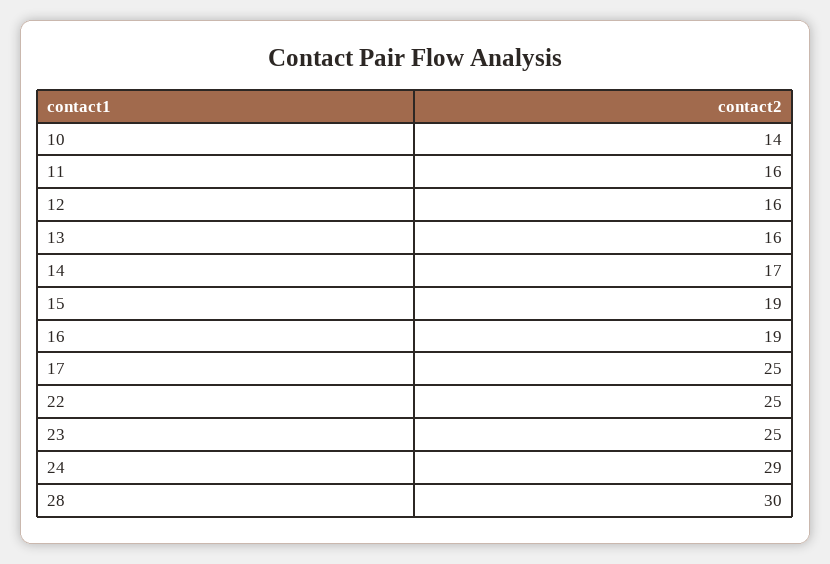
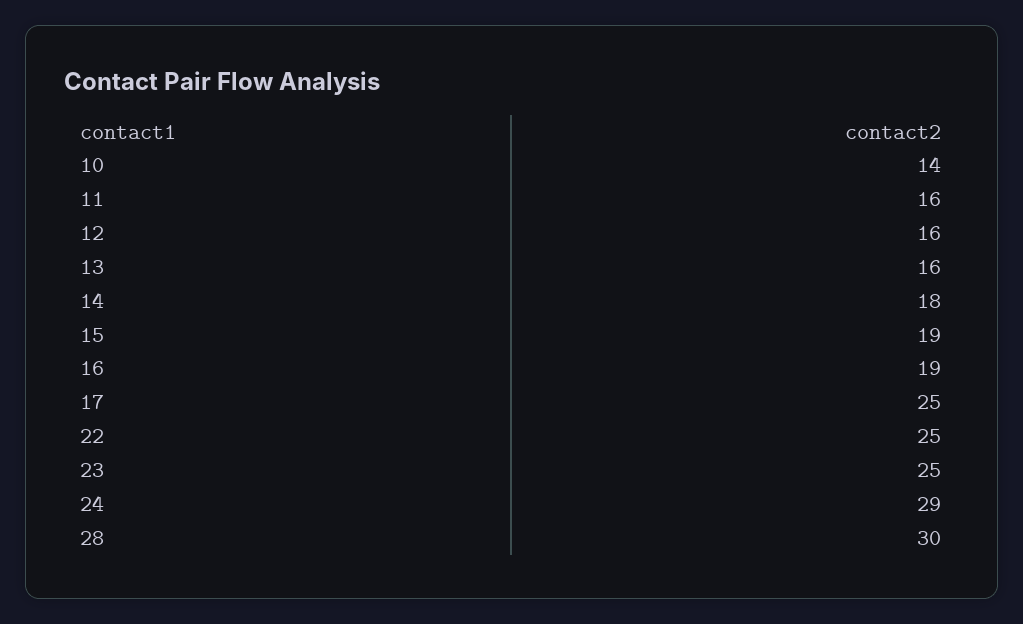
14: 17 -> 18

